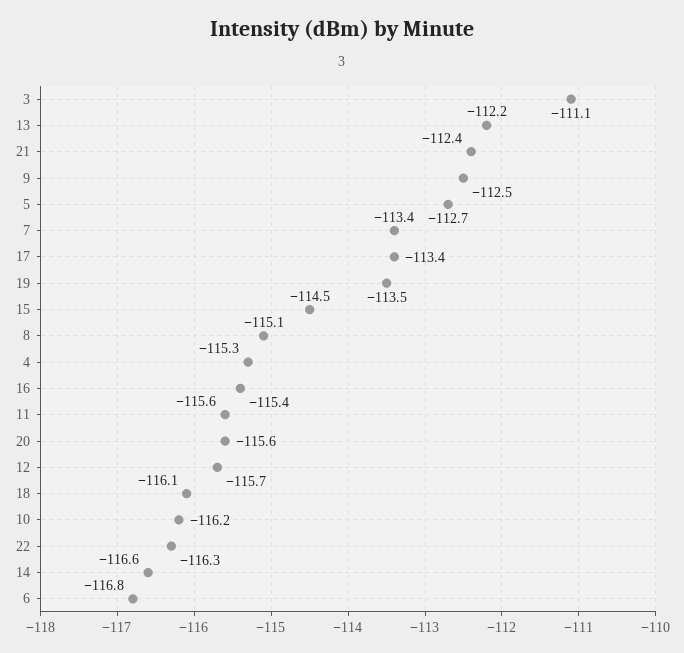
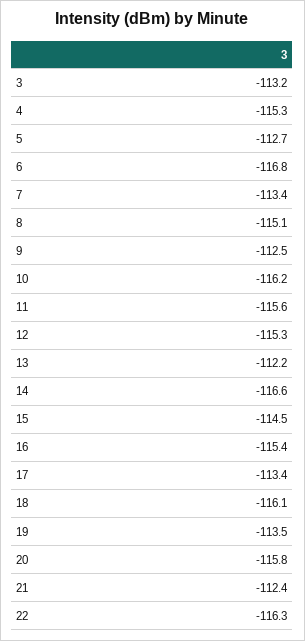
3: -111.1 -> -113.2
20: -115.6 -> -115.8
12: -115.7 -> -115.3

